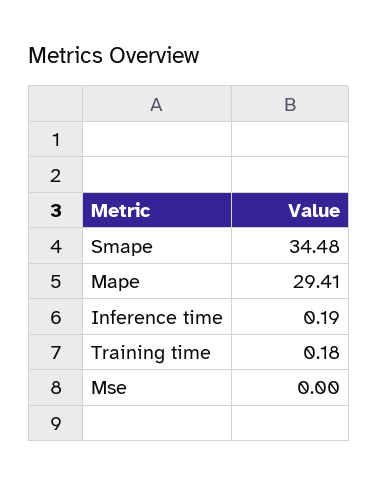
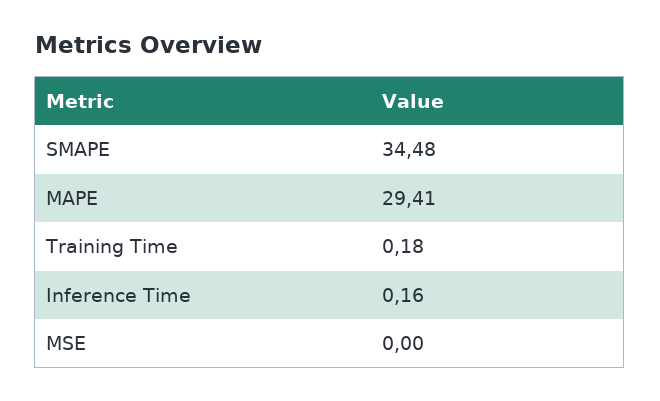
Inference time: 0.19 -> 0.16

